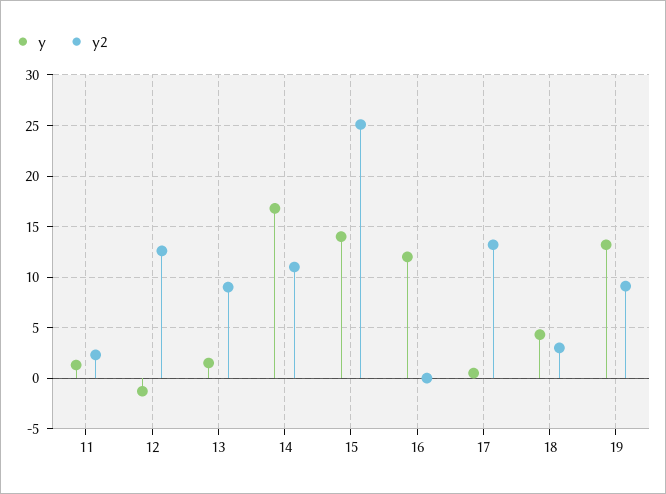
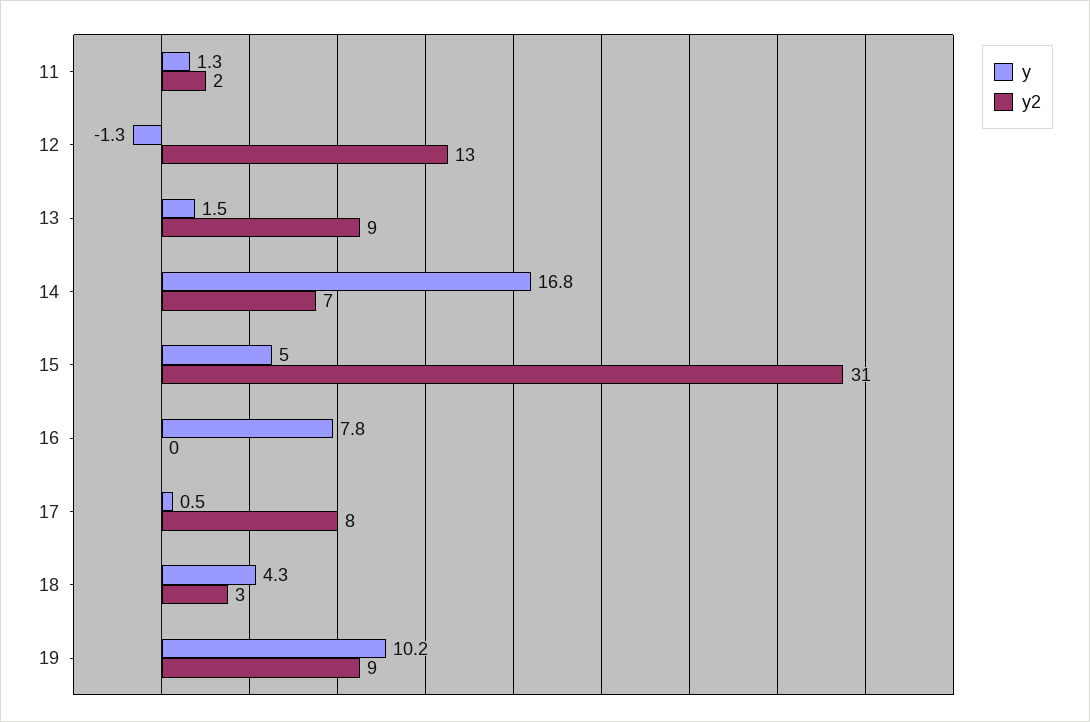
y2, 14: 11 -> 7
y, 15: 14 -> 5
y2, 15: 25 -> 31
y, 16: 12 -> 7.8
y2, 17: 13 -> 8
y, 19: 13 -> 10.2

